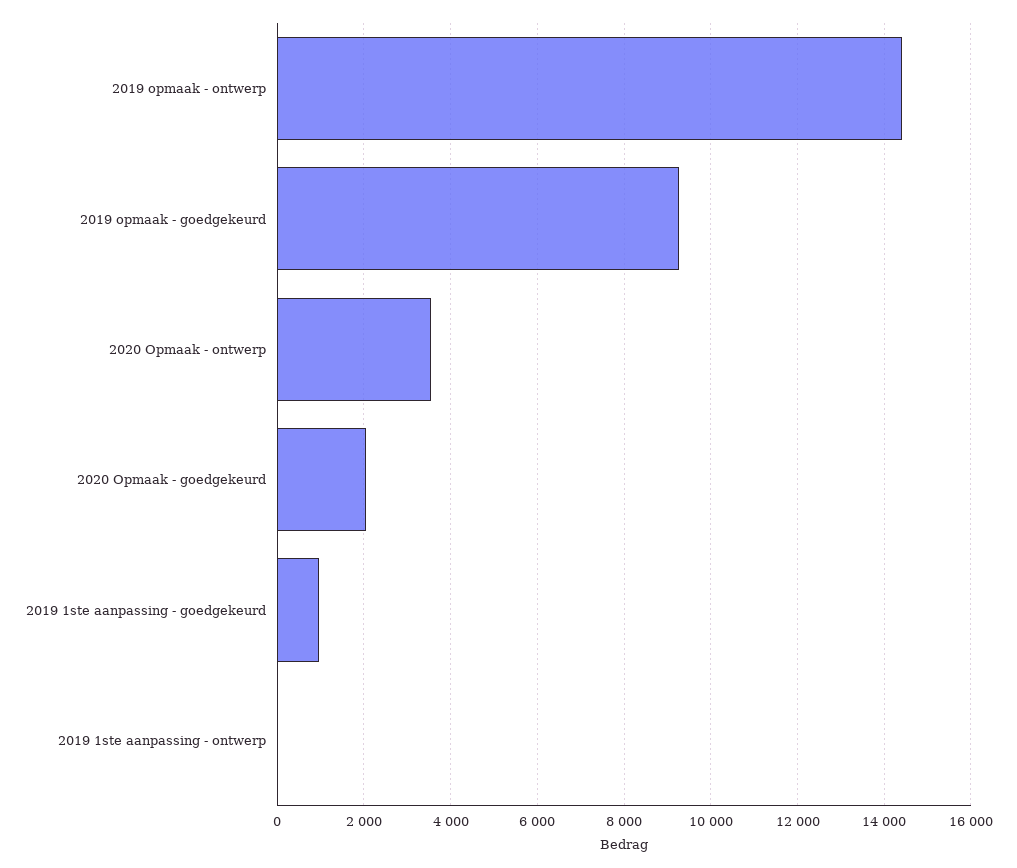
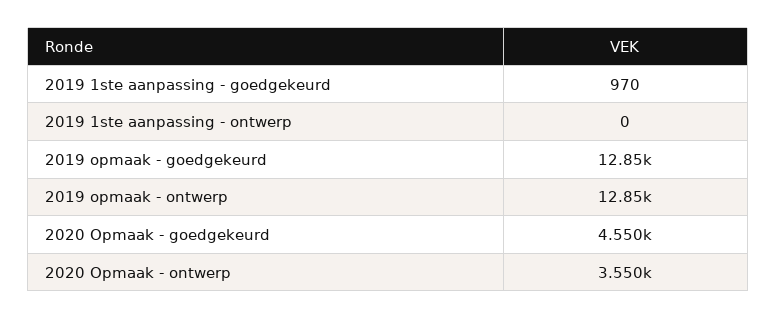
2019 opmaak - ontwerp: 14400 -> 12850
2019 opmaak - goedgekeurd: 9200 -> 12850
2020 Opmaak - goedgekeurd: 2000 -> 4550

